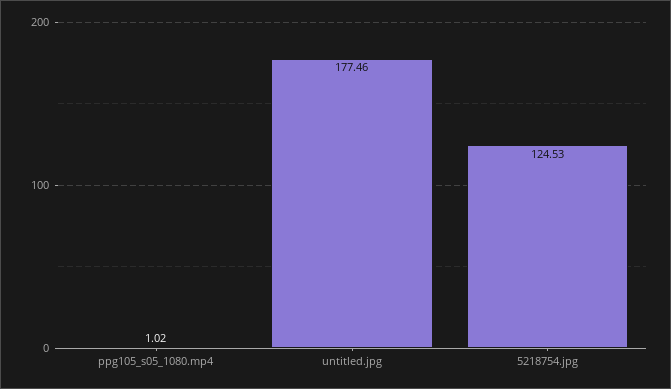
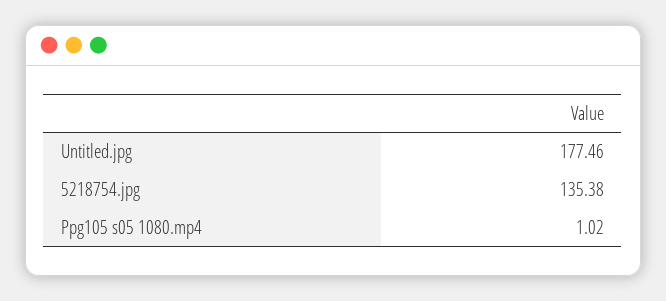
5218754.jpg: 124.53 -> 135.38

